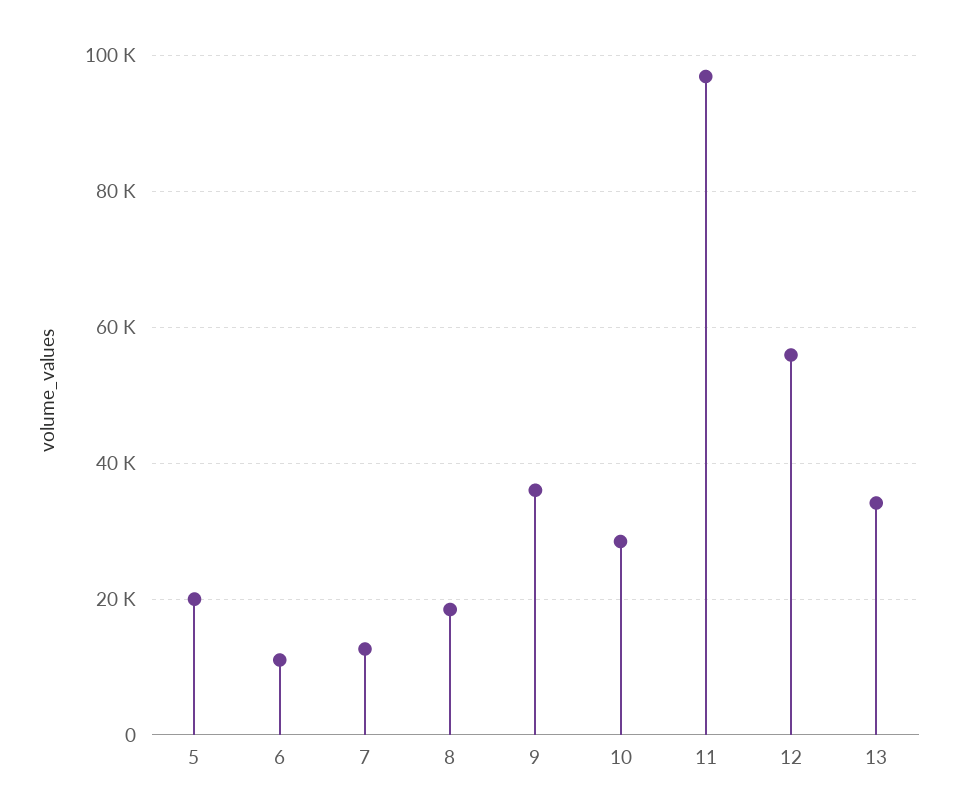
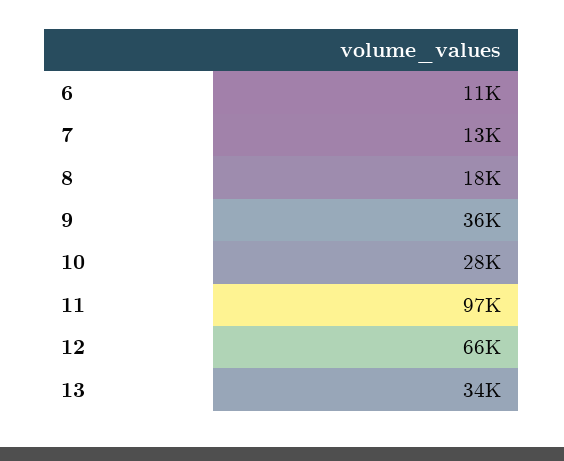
5: 20000 -> none
12: 56000 -> 66000

